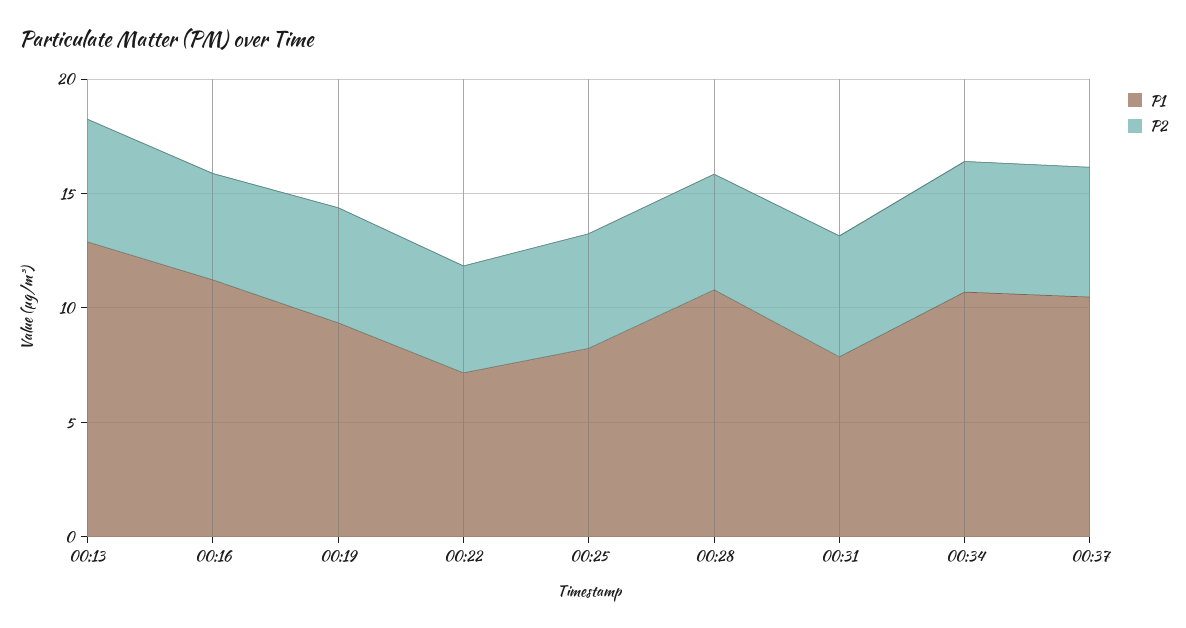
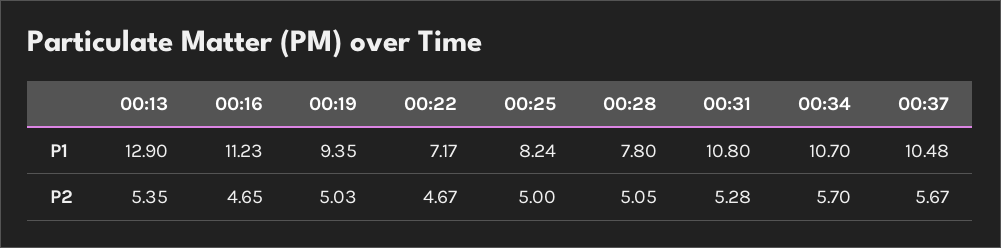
P1, 00:28: 11 -> 7.8
P1, 00:31: 8 -> 10.8

